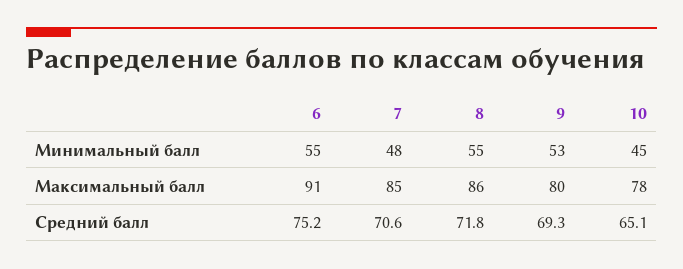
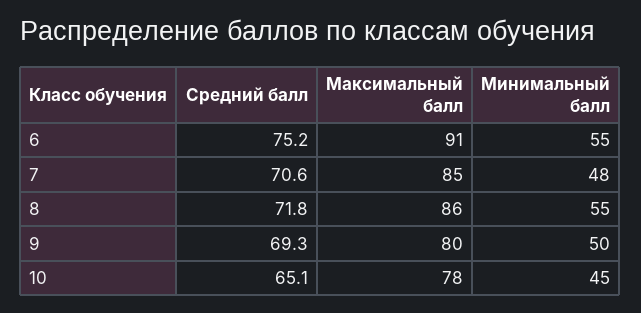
9, Минимальный балл: 53 -> 50

